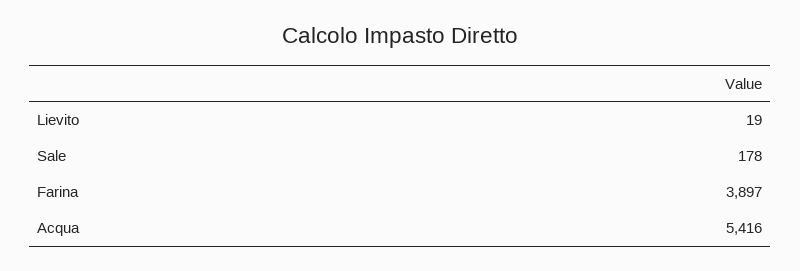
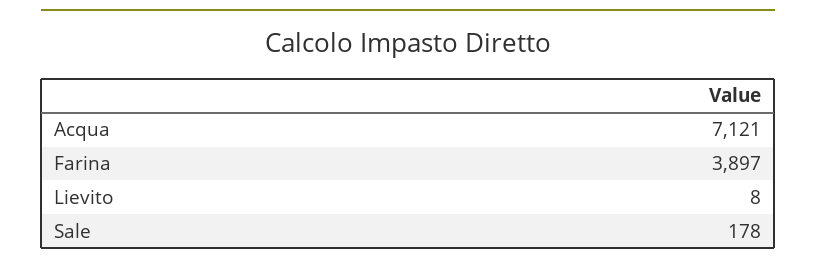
Lievito: 19 -> 8
Acqua: 5416 -> 7121

